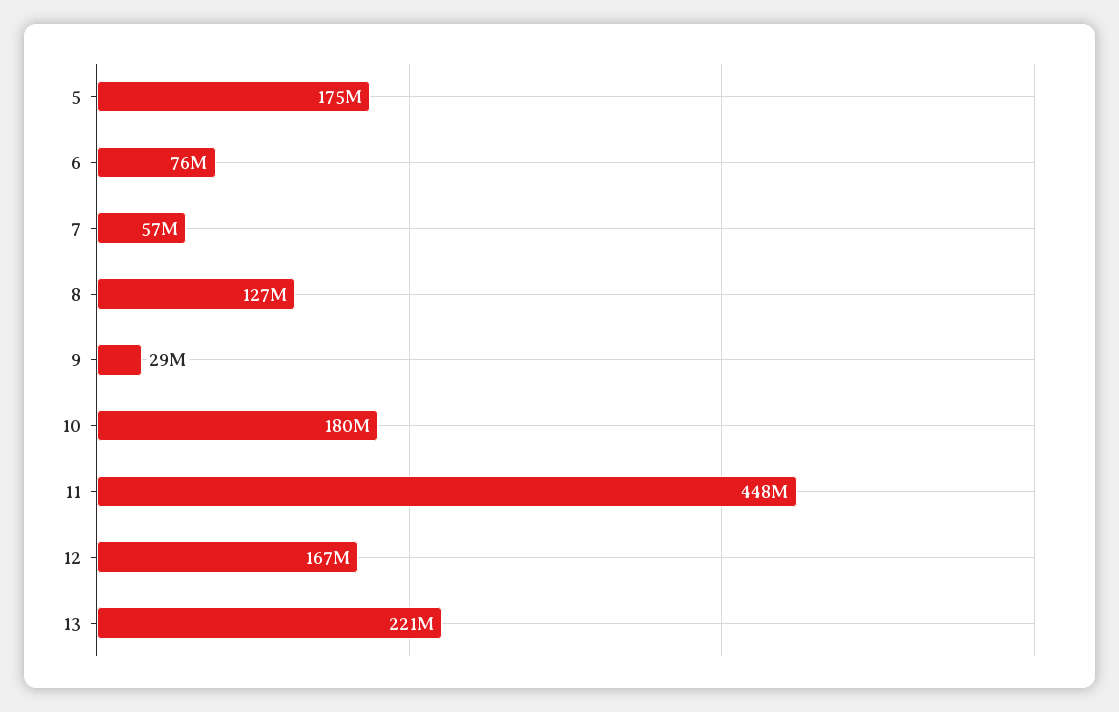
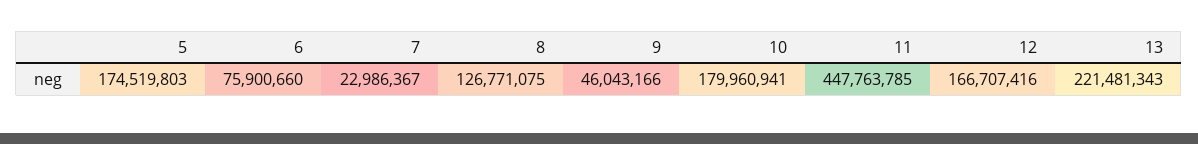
7: 57000000 -> 22986367
9: 29000000 -> 46043166

